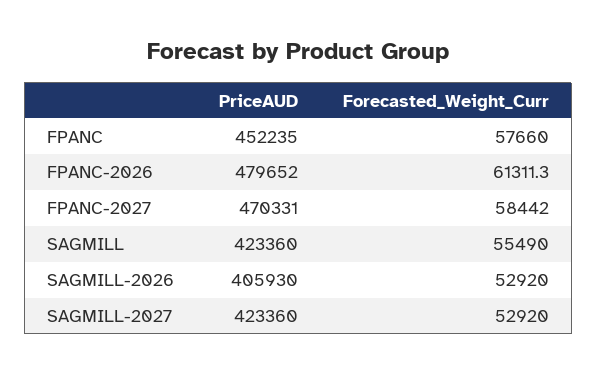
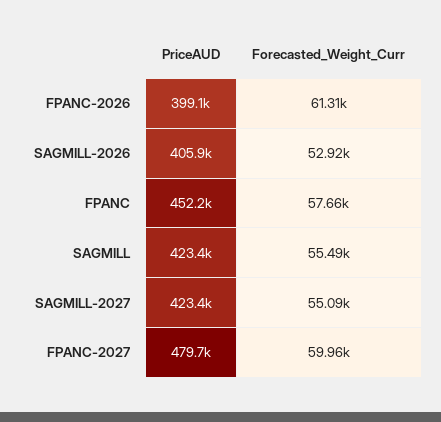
PriceAUD, FPANC-2026: 479652 -> 399100
PriceAUD, FPANC-2027: 470331 -> 479700
Forecasted_Weight_Curr, FPANC-2027: 58442 -> 59960
Forecasted_Weight_Curr, SAGMILL-2027: 52920 -> 55090

